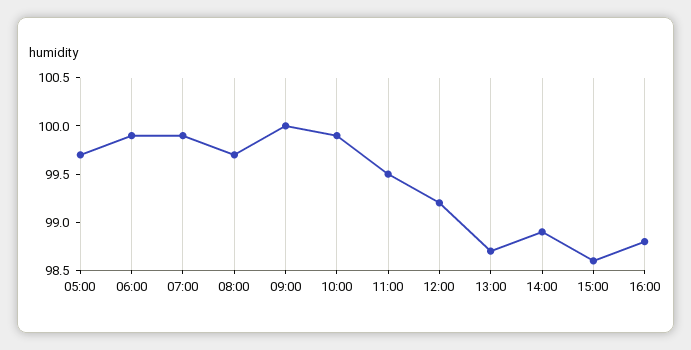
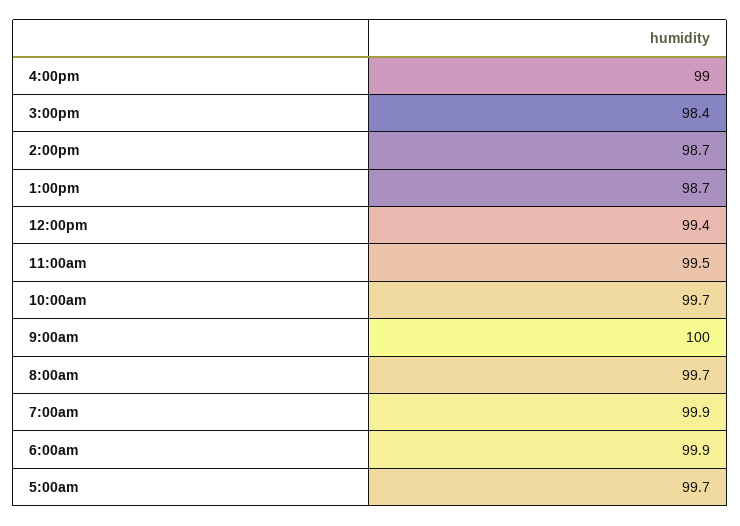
10:00: 99.9 -> 99.7
12:00: 99.2 -> 99.4
14:00: 98.9 -> 98.7
15:00: 98.6 -> 98.4
16:00: 98.8 -> 99

